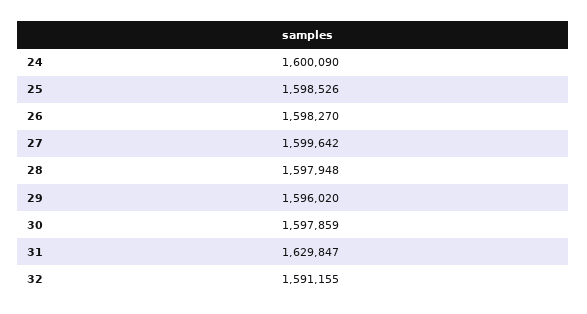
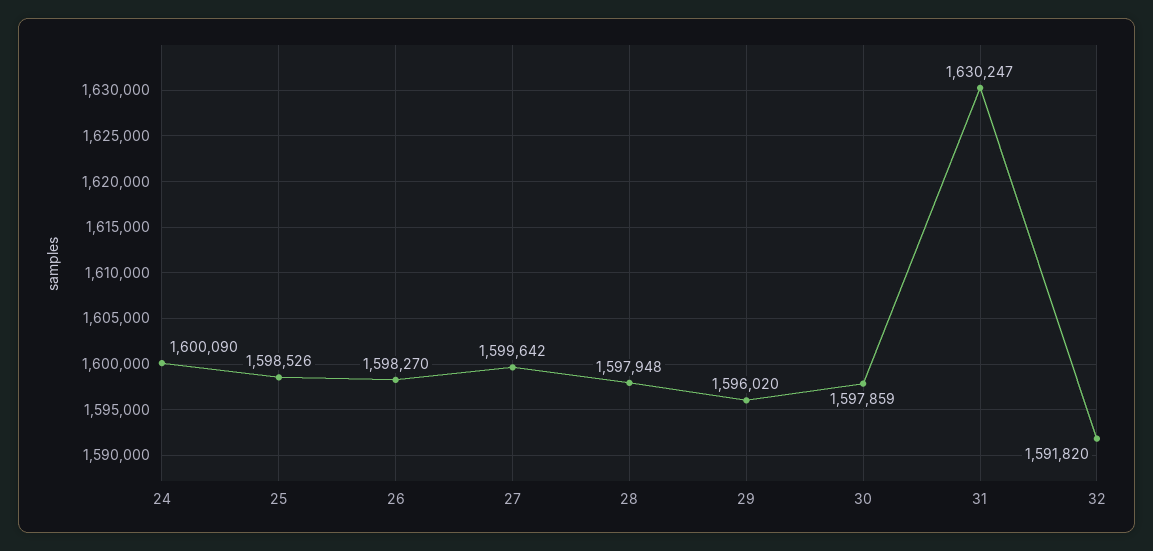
31: 1629847 -> 1630247
32: 1591155 -> 1591820

